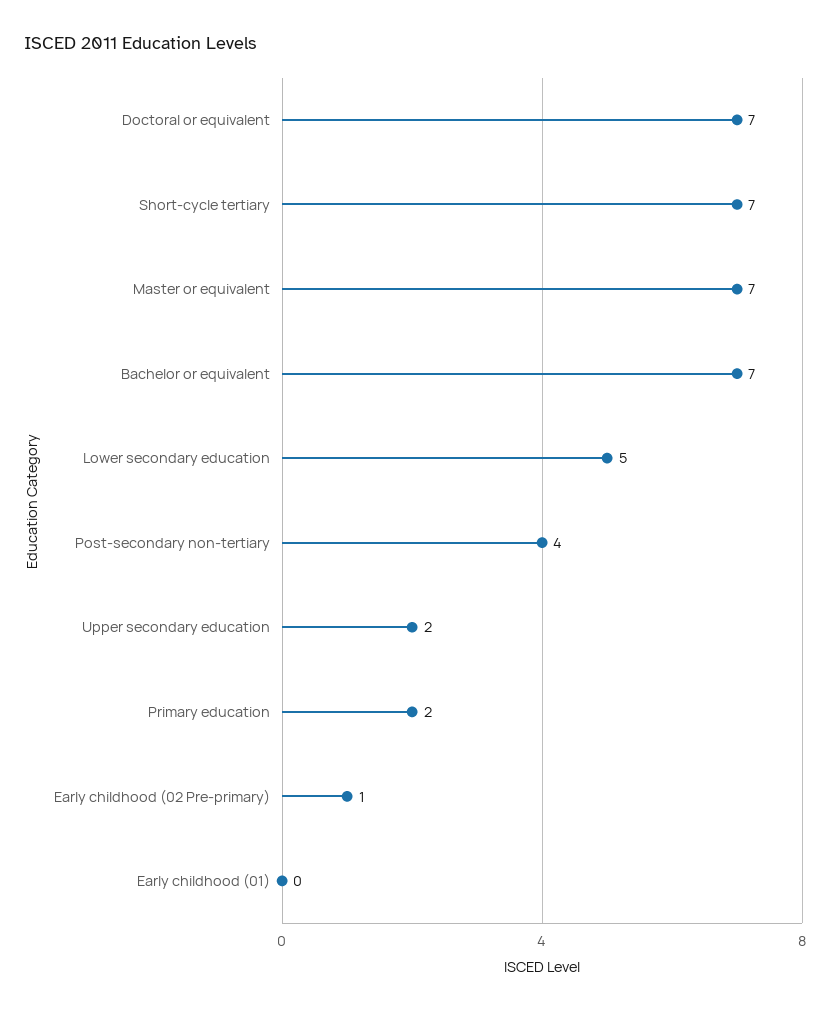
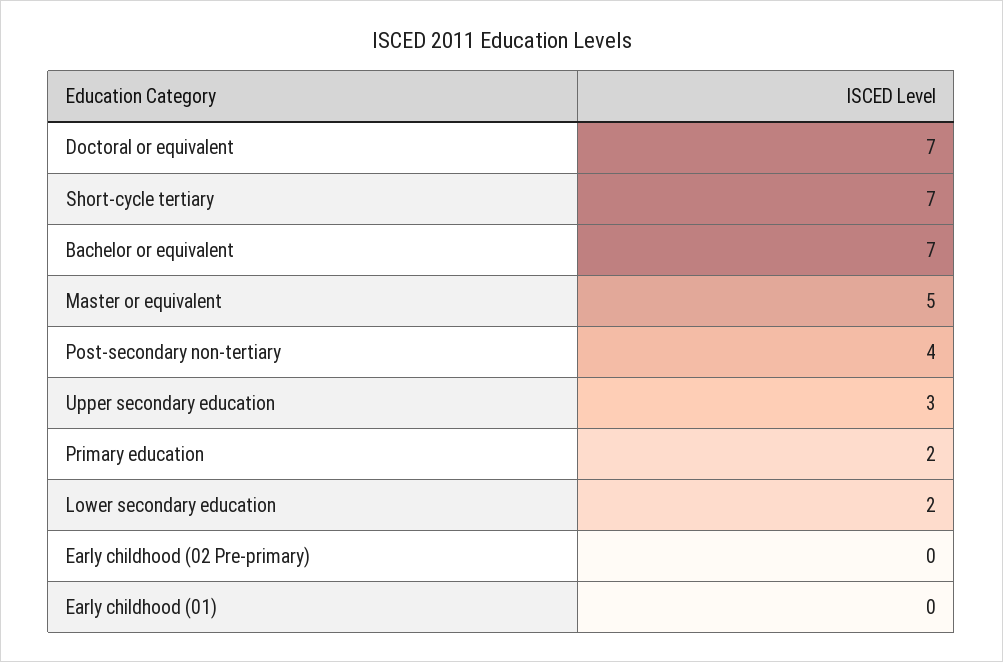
Master or equivalent: 7 -> 5
Lower secondary education: 5 -> 2
Upper secondary education: 2 -> 3
Early childhood (02 Pre-primary): 1 -> 0

